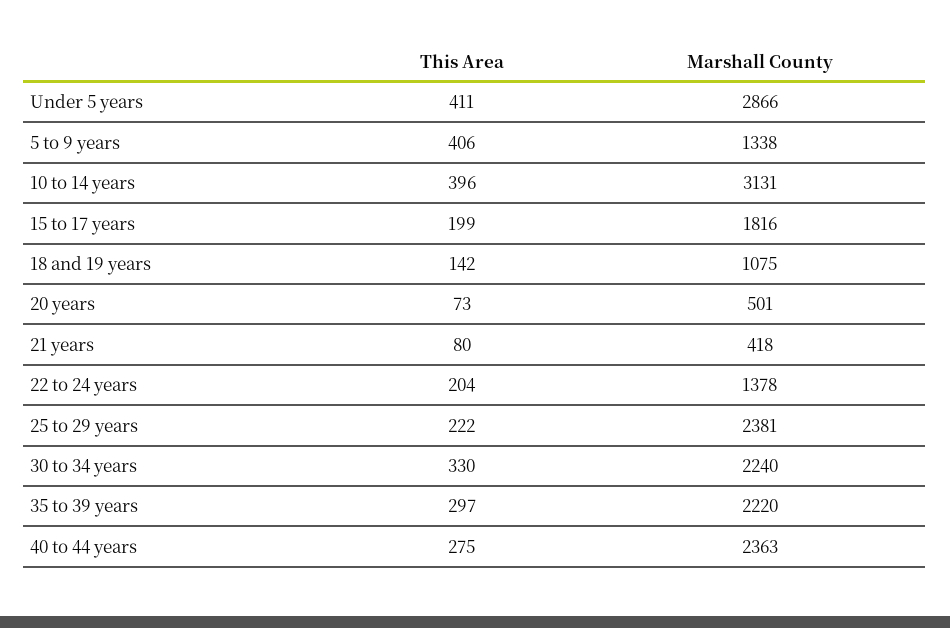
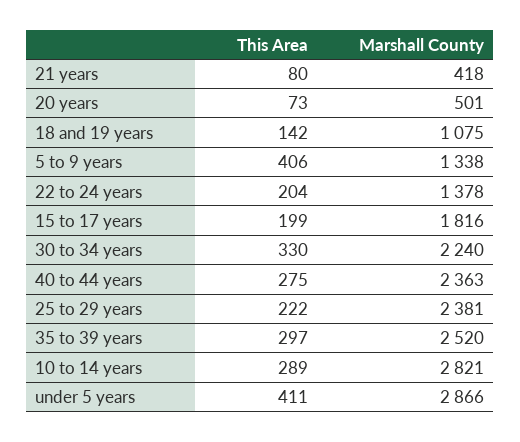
This Area, 10 to 14 years: 396 -> 289
Marshall County, 10 to 14 years: 3131 -> 2821
Marshall County, 35 to 39 years: 2220 -> 2520

